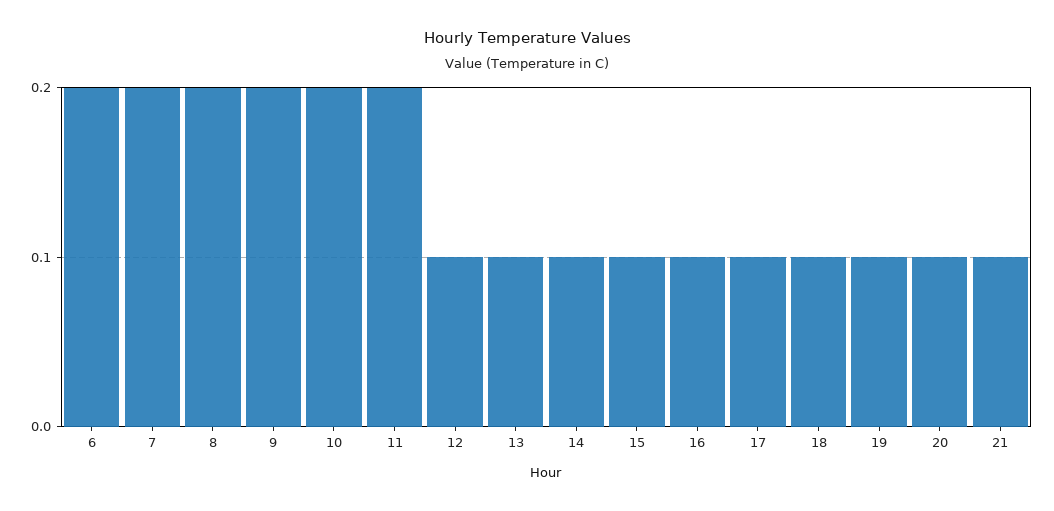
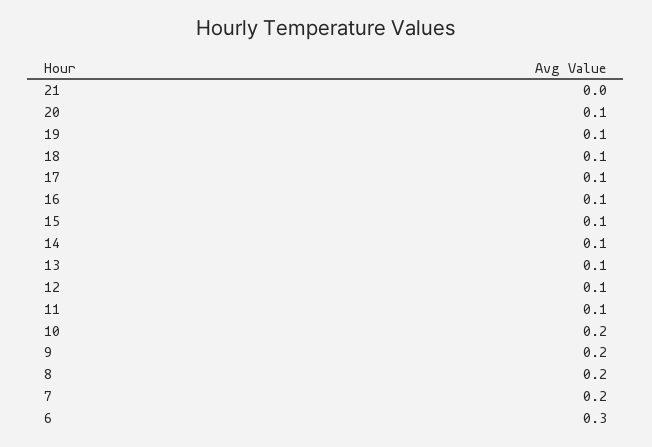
6: 0.2 -> 0.3
11: 0.2 -> 0.1
21: 0.1 -> 0

